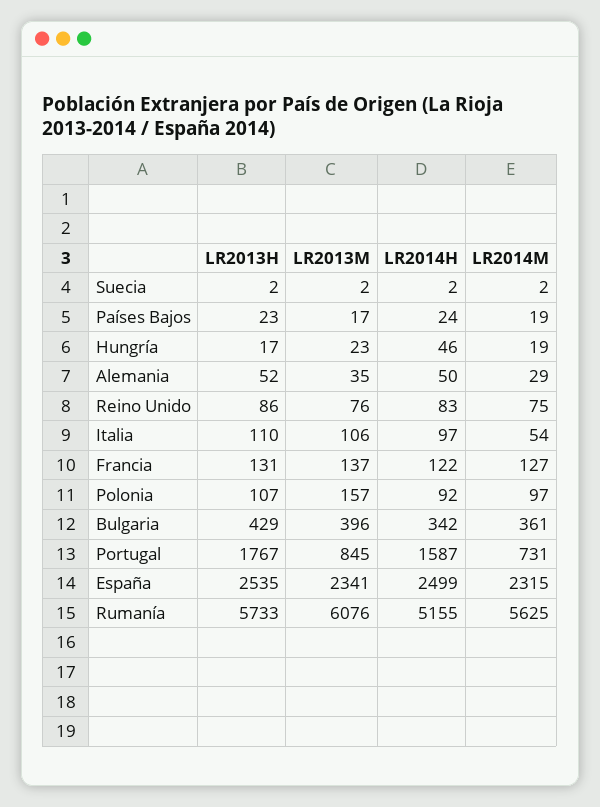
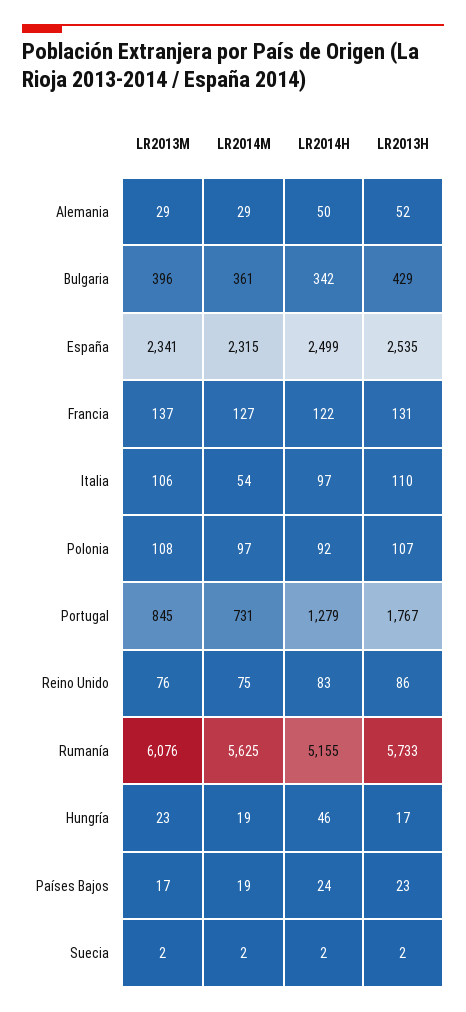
LR2013M, Alemania: 35 -> 29
LR2013M, Polonia: 157 -> 108
LR2014H, Portugal: 1587 -> 1279

